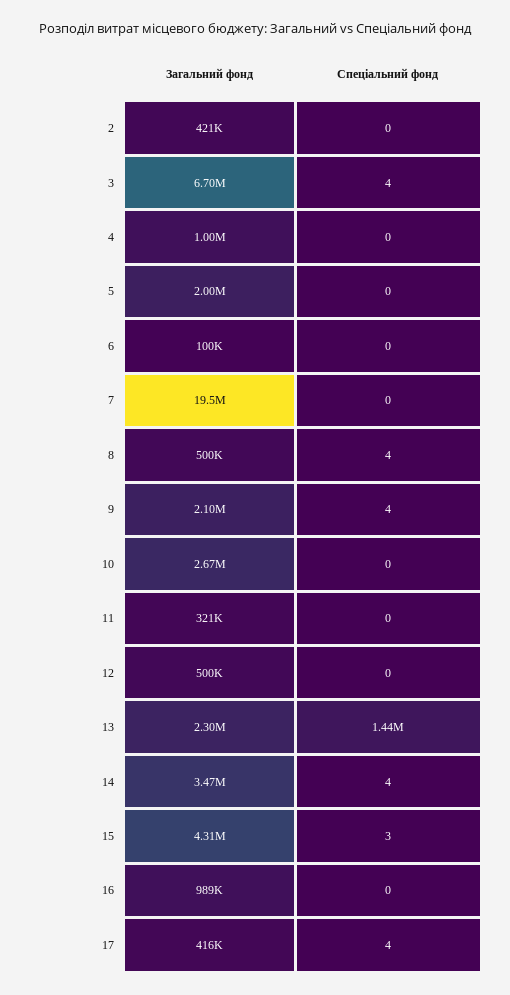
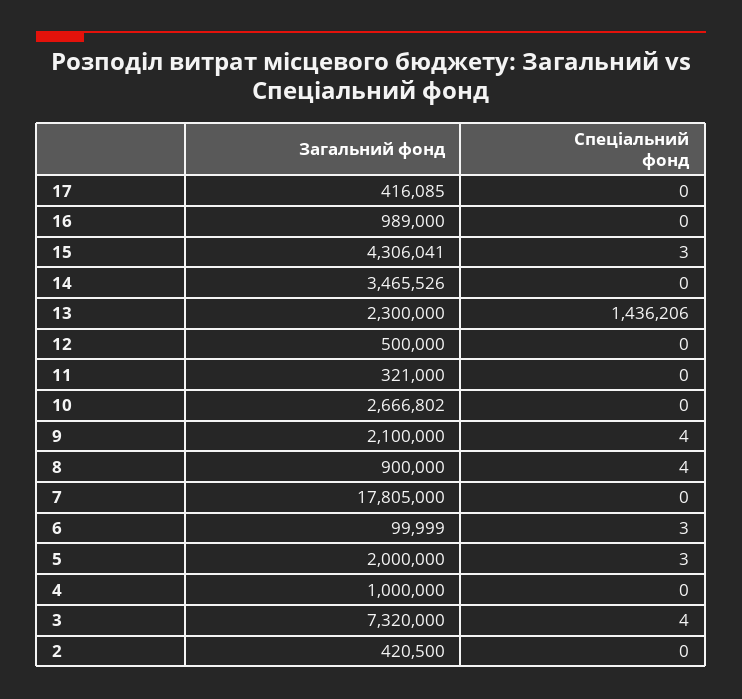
Загальний фонд, 3: 6700000 -> 7320000
Спеціальний фонд, 5: 0 -> 3
Спеціальний фонд, 6: 0 -> 3
Загальний фонд, 7: 19500000 -> 17805000
Загальний фонд, 8: 500000 -> 900000
Спеціальний фонд, 14: 4 -> 0
Спеціальний фонд, 17: 4 -> 0

